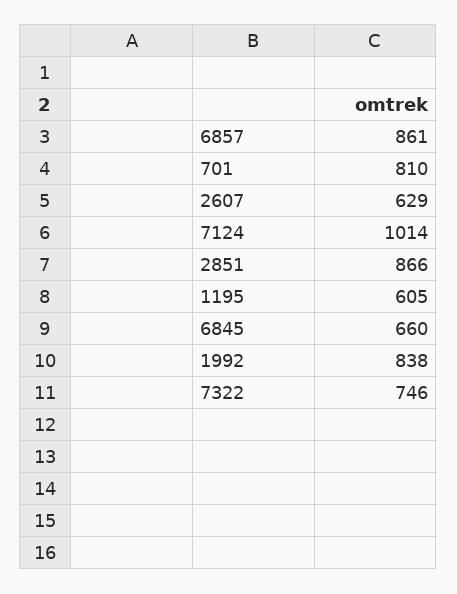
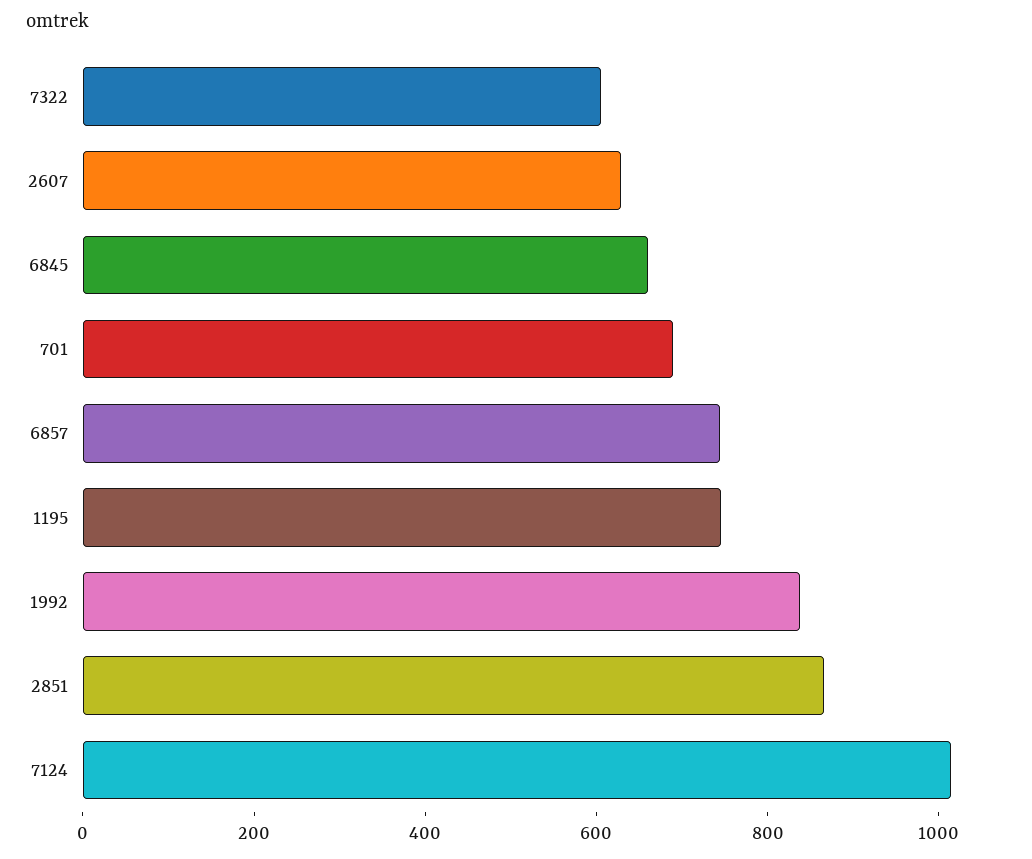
6857: 861 -> 750
701: 810 -> 700
1195: 605 -> 750
7322: 746 -> 600

